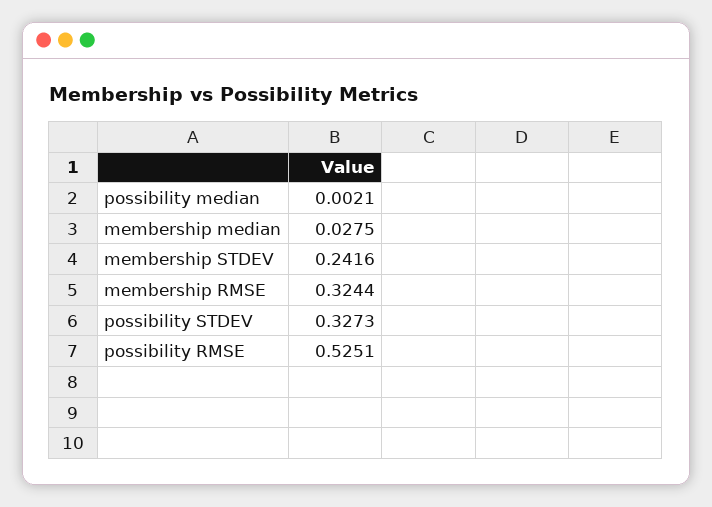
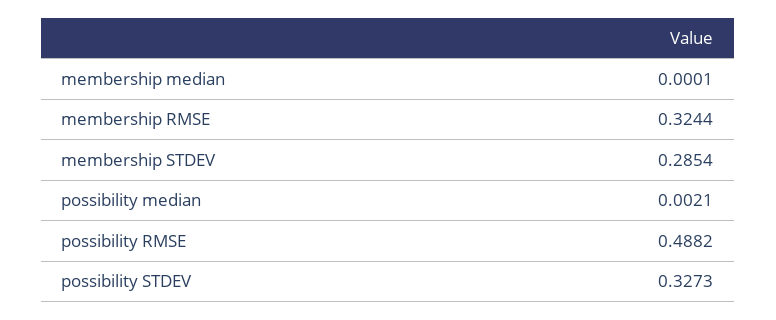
membership median: 0.0275 -> 0.0001
membership STDEV: 0.2416 -> 0.2854
possibility RMSE: 0.5251 -> 0.4882

